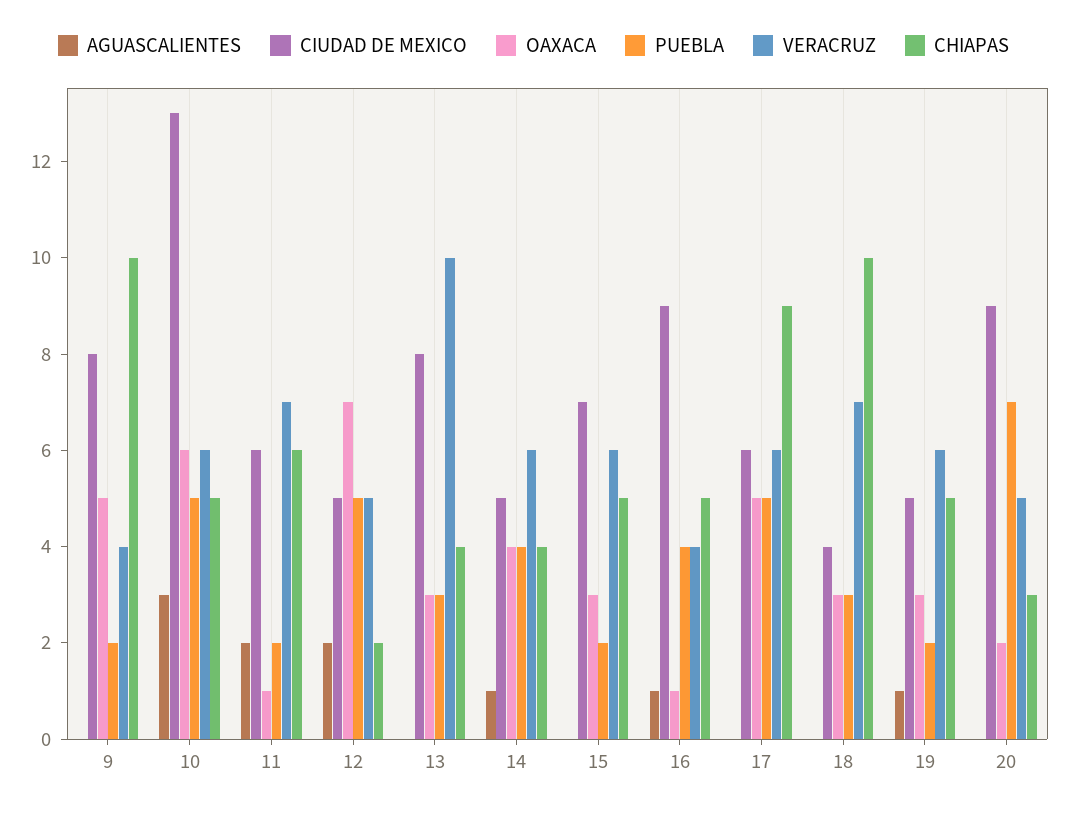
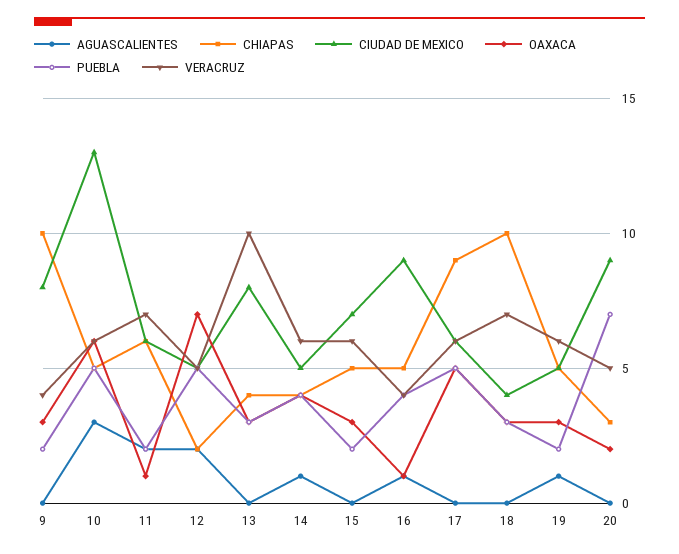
OAXACA, 9: 5 -> 3

